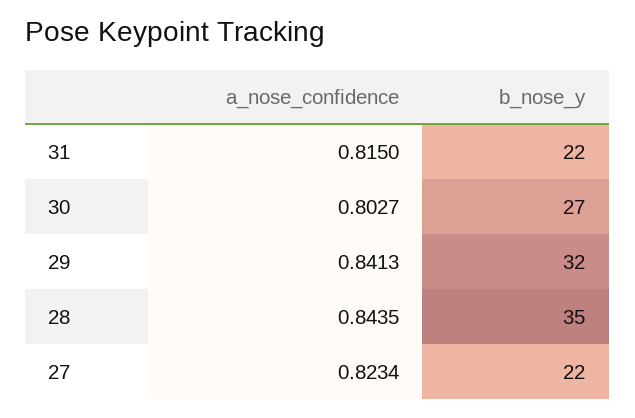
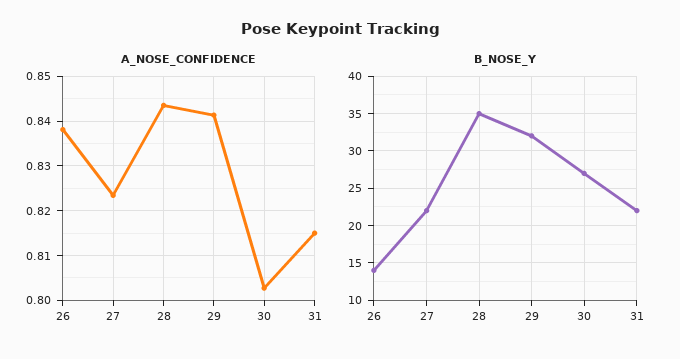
a_nose_confidence, 26: none -> 0.838
b_nose_y, 26: none -> 14

